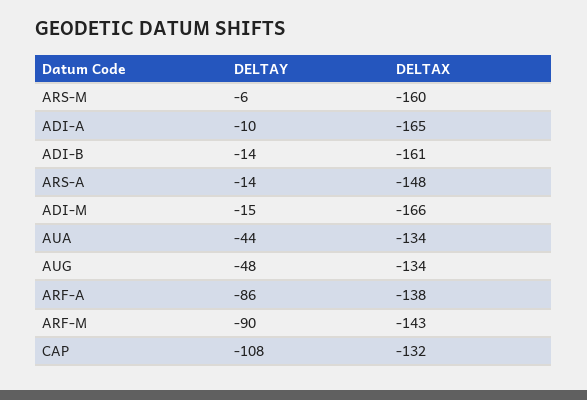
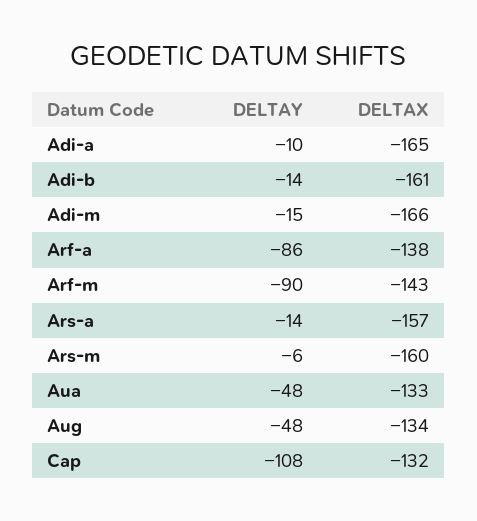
DELTAX, ARS-A: -148 -> -157
DELTAY, AUA: -44 -> -48
DELTAX, AUA: -134 -> -133

